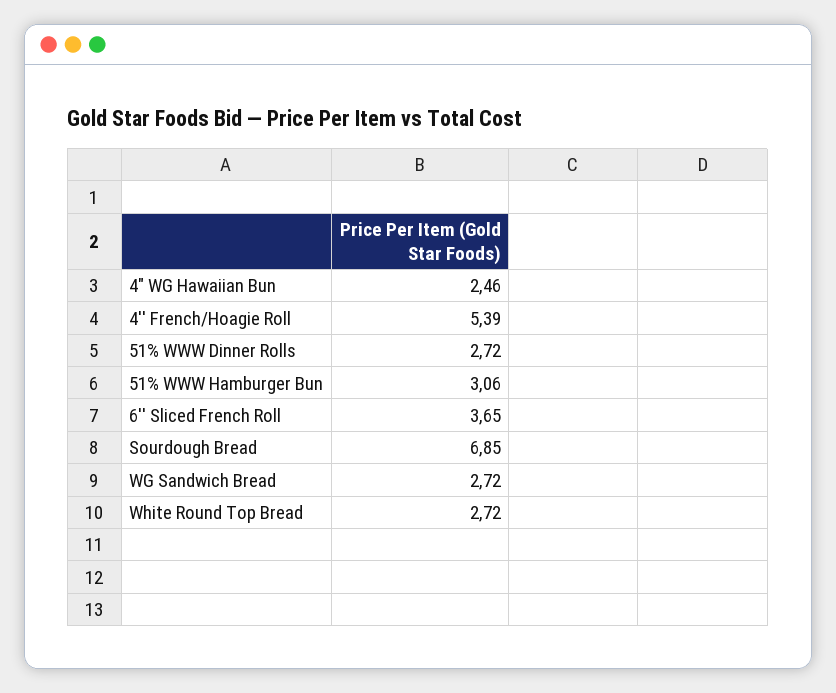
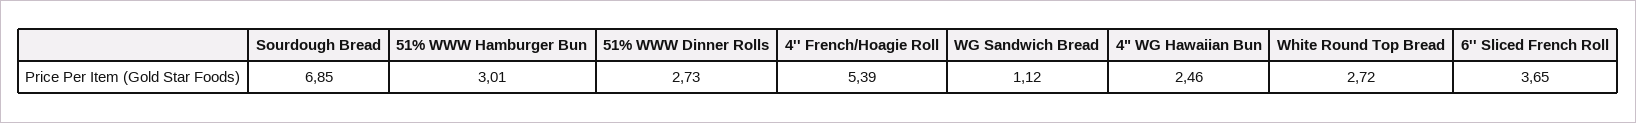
51% WWW Dinner Rolls: 2.72 -> 2.73
51% WWW Hamburger Bun: 3.06 -> 3.01
WG Sandwich Bread: 2.72 -> 1.12

